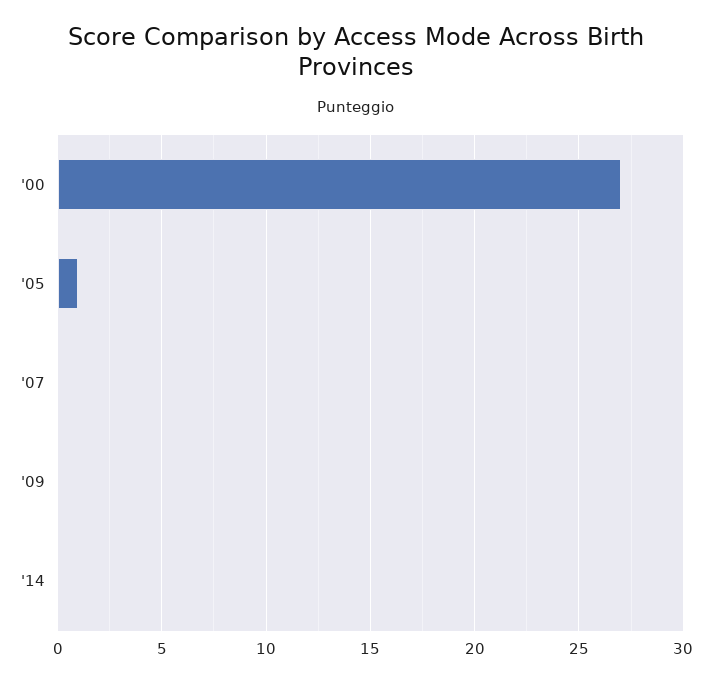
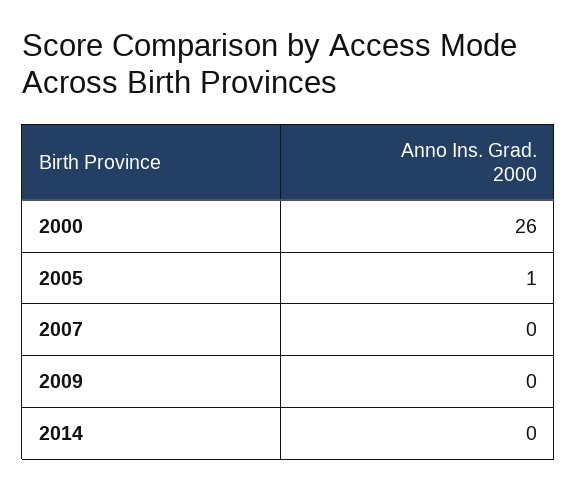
'00: 27 -> 26

